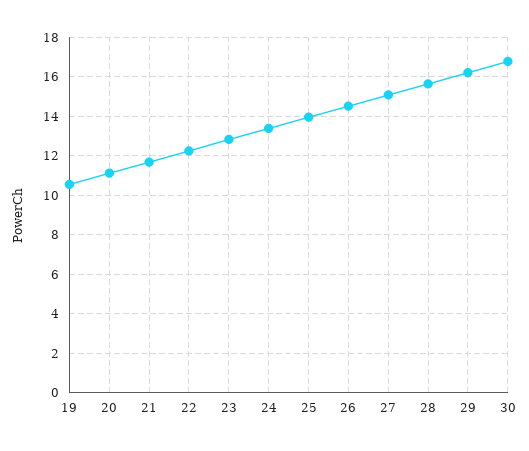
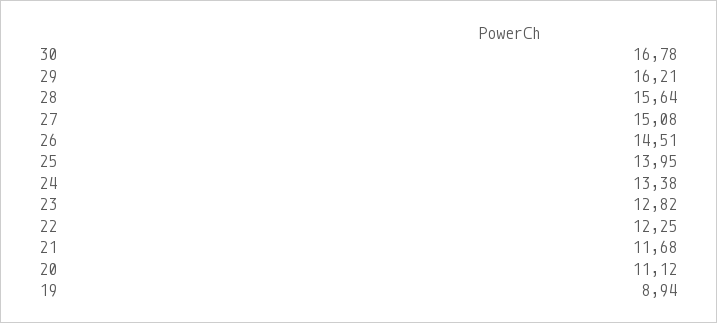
19: 10.5 -> 8.94

